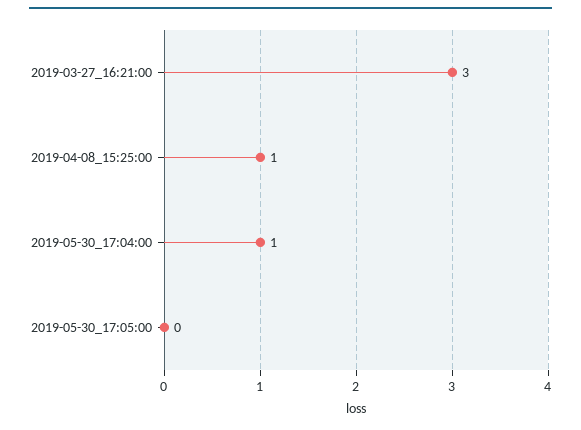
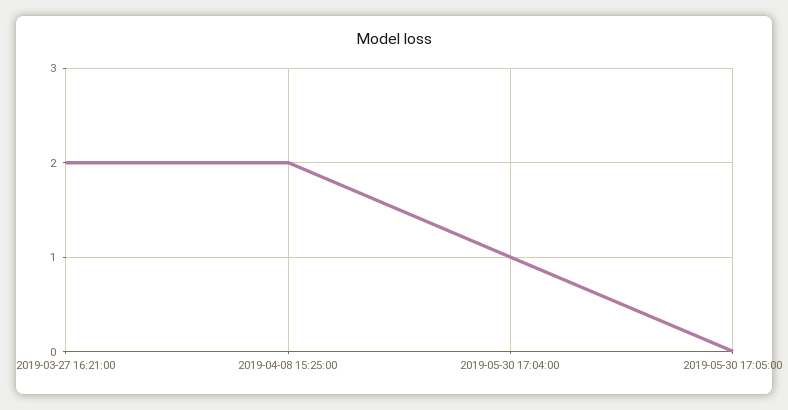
2019-03-27_16:21:00: 3 -> 2
2019-04-08_15:25:00: 1 -> 2

